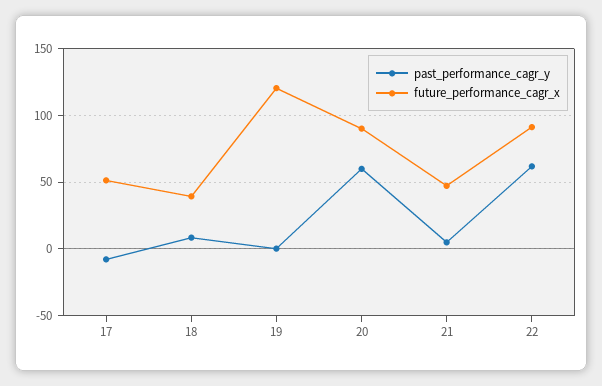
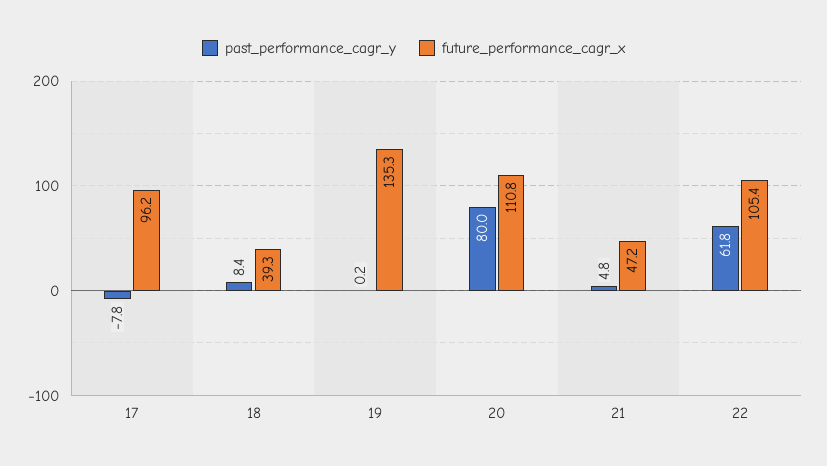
future_performance_cagr_x, 17: 50 -> 96.2
future_performance_cagr_x, 19: 120 -> 135.3
past_performance_cagr_y, 20: 60 -> 80
future_performance_cagr_x, 20: 90 -> 110.8
future_performance_cagr_x, 22: 90 -> 105.4

